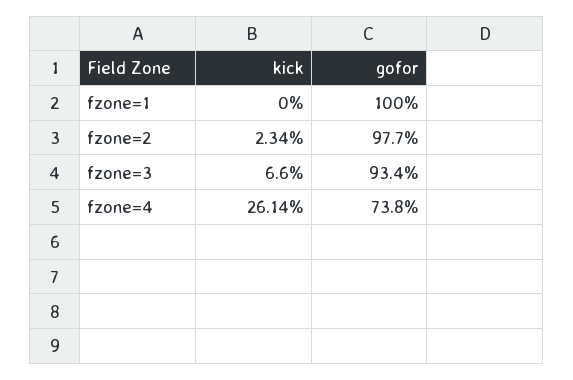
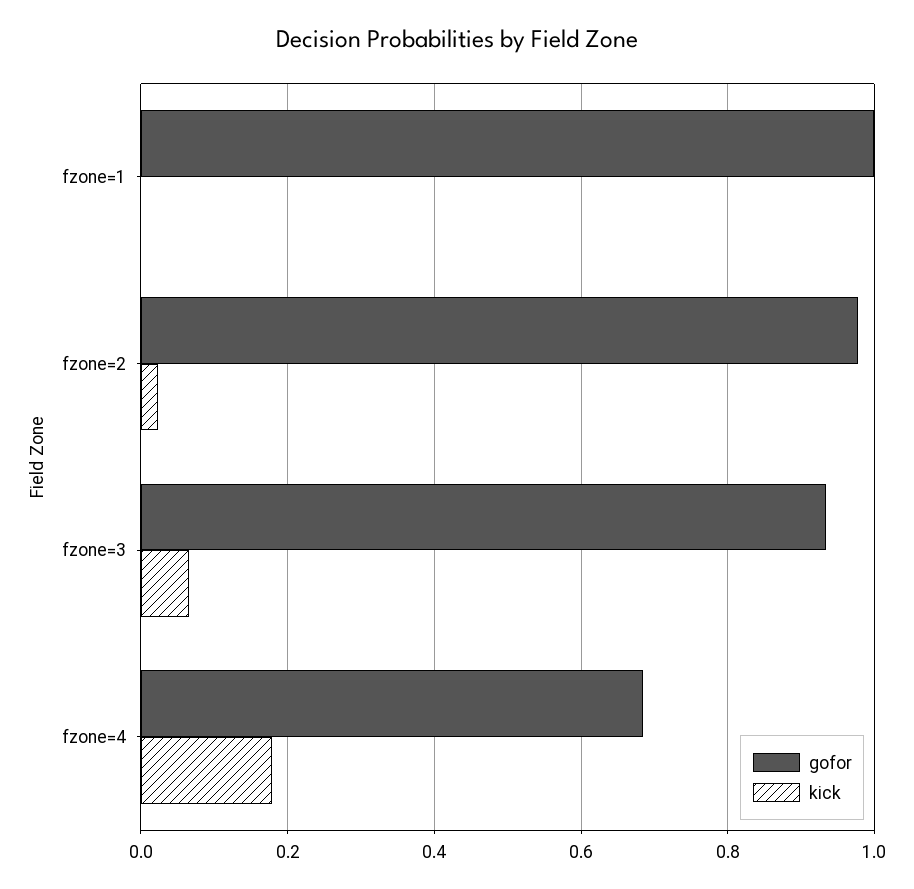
kick, fzone=4: 0.2614 -> 0.18
gofor, fzone=4: 0.738 -> 0.68

